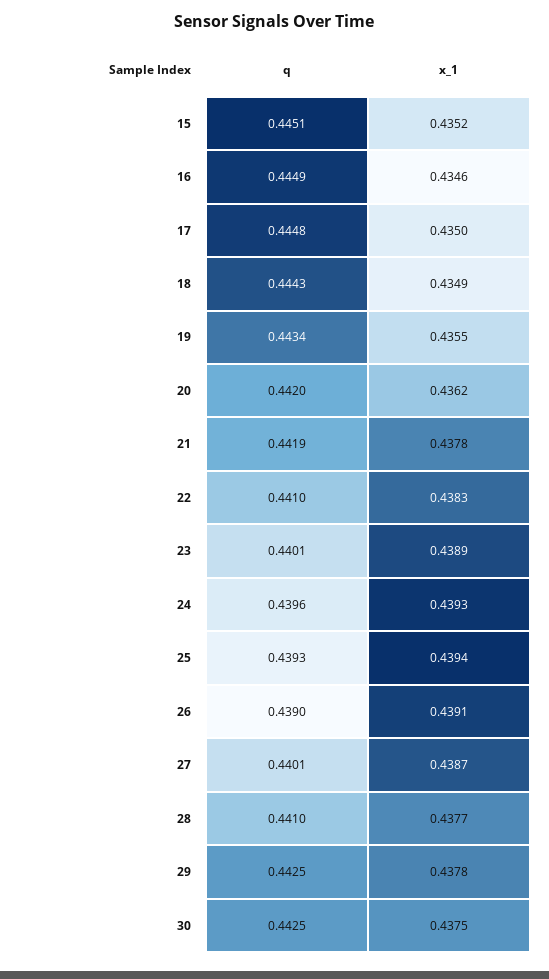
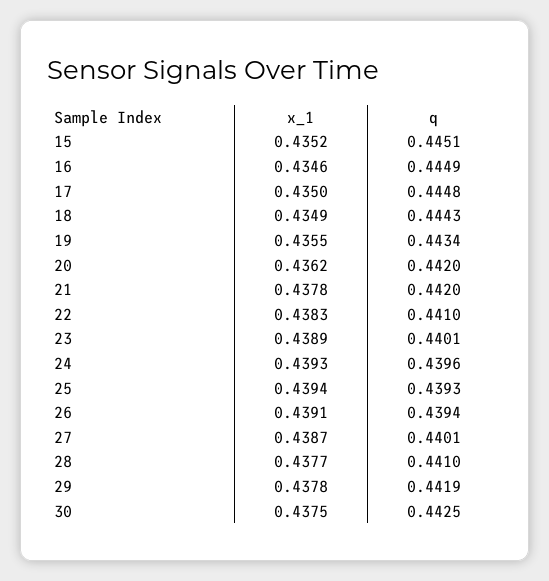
q, 21: 0.4419 -> 0.442
q, 26: 0.439 -> 0.4394
q, 29: 0.4425 -> 0.4419

